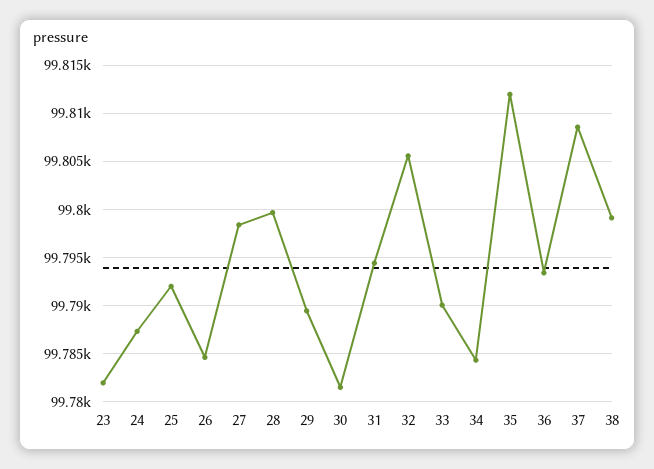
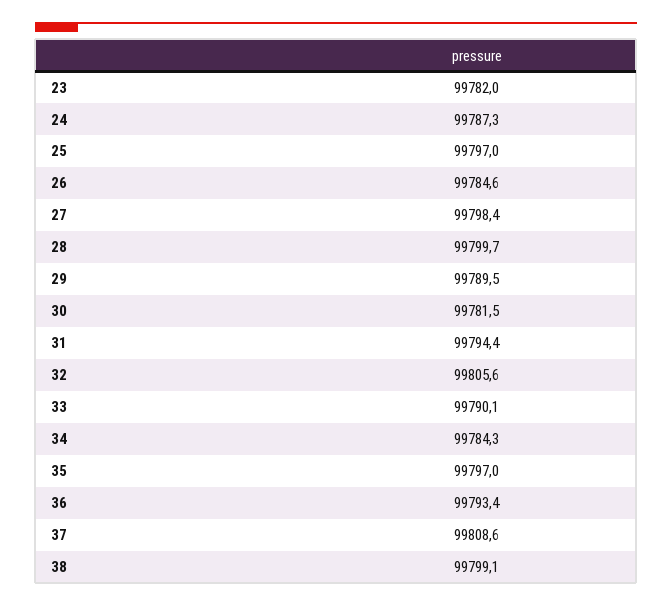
25: 99792 -> 99797
35: 99812 -> 99797

